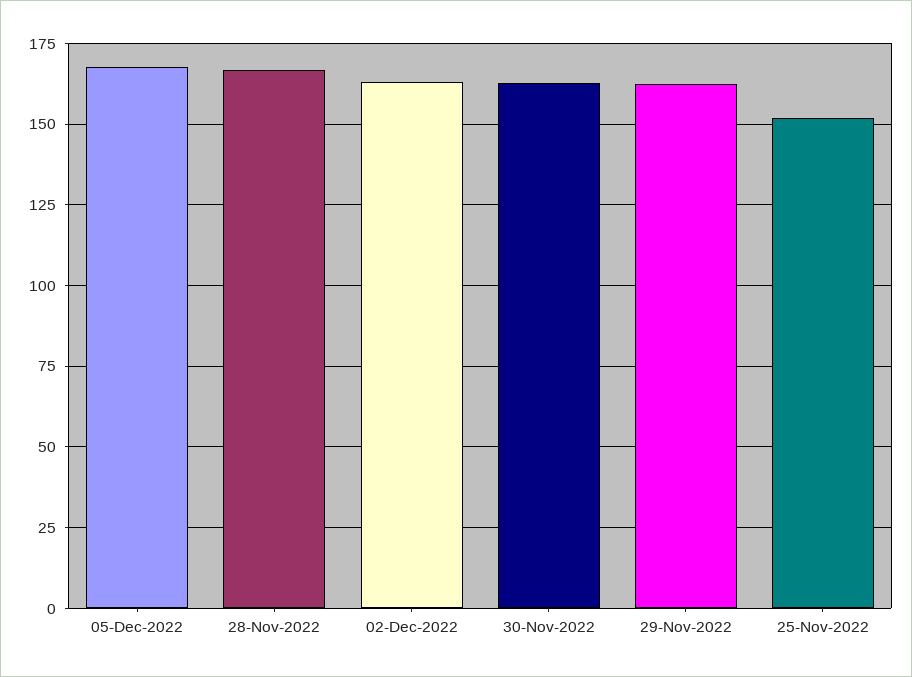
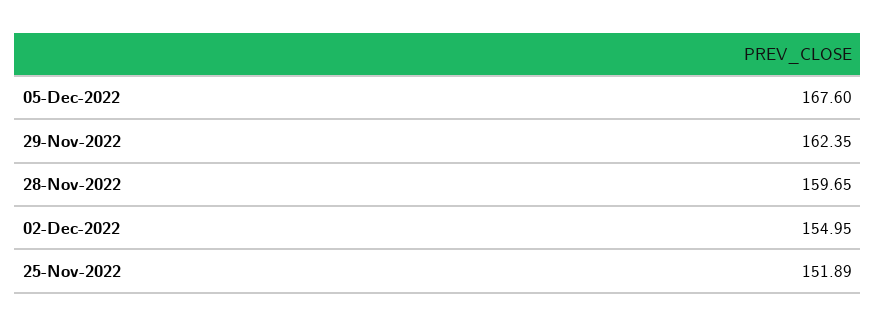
28-Nov-2022: 167.5 -> 159.65
02-Dec-2022: 162.5 -> 154.95
30-Nov-2022: 162.5 -> none

